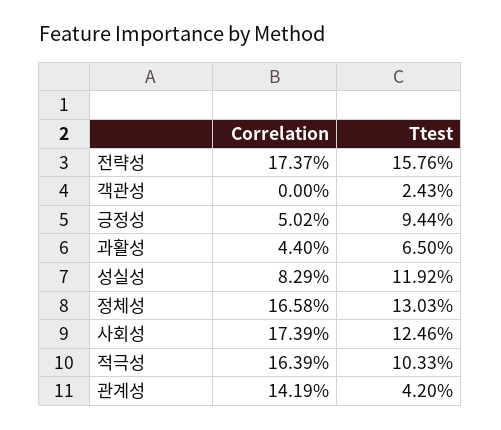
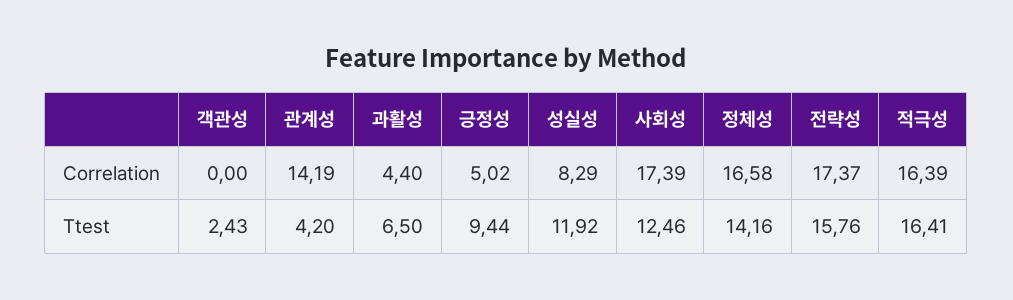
Ttest, 정체성: 13.03 -> 14.16
Ttest, 적극성: 10.33 -> 16.41

